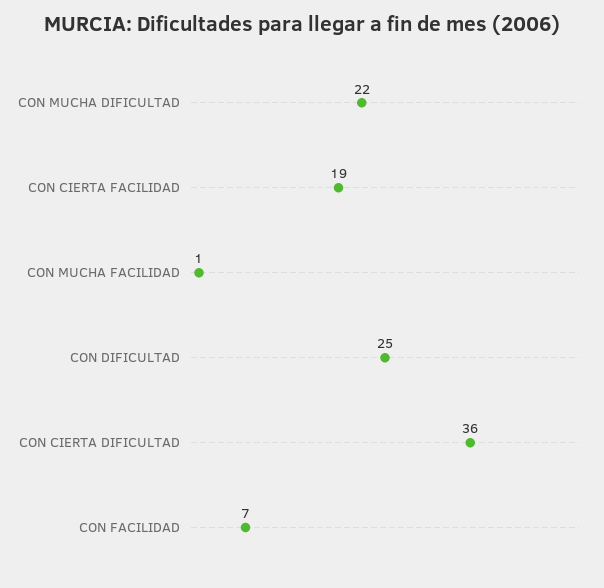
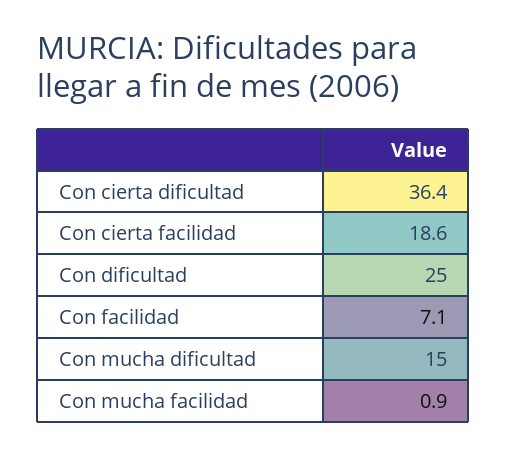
CON MUCHA DIFICULTAD: 22 -> 15

